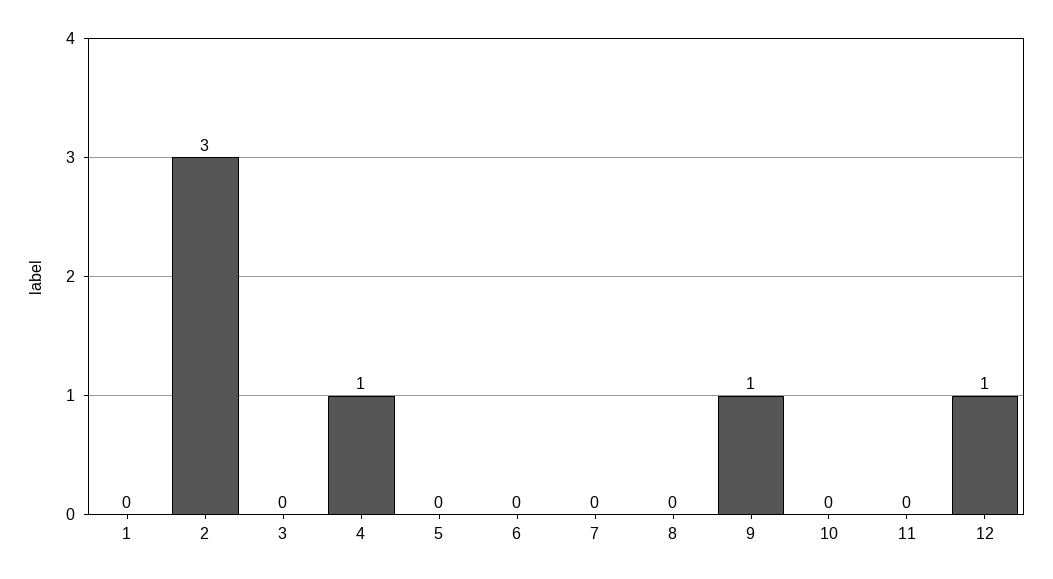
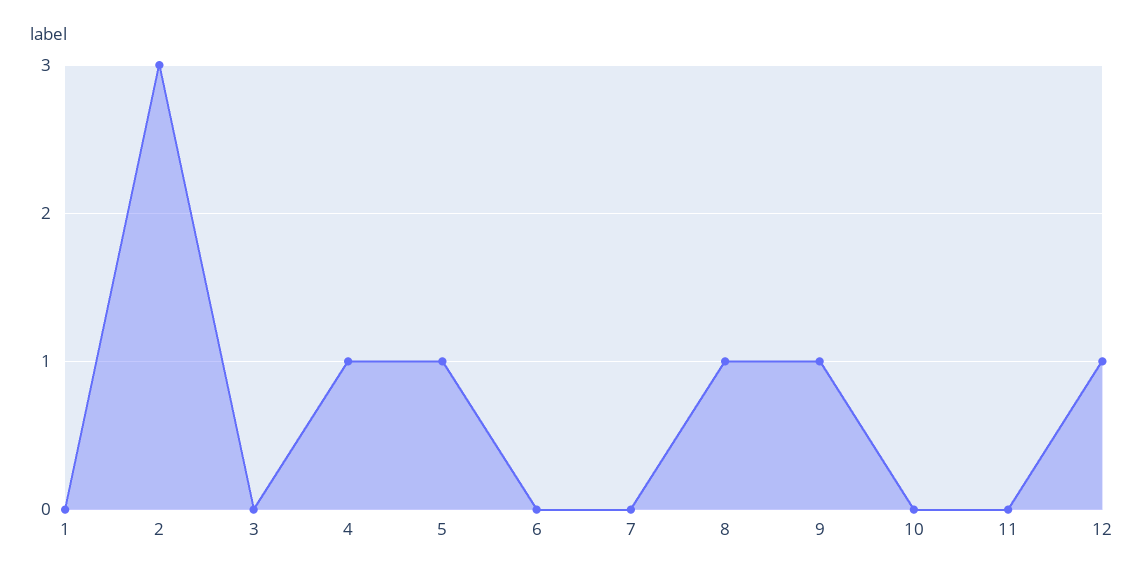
5: 0 -> 1
8: 0 -> 1

